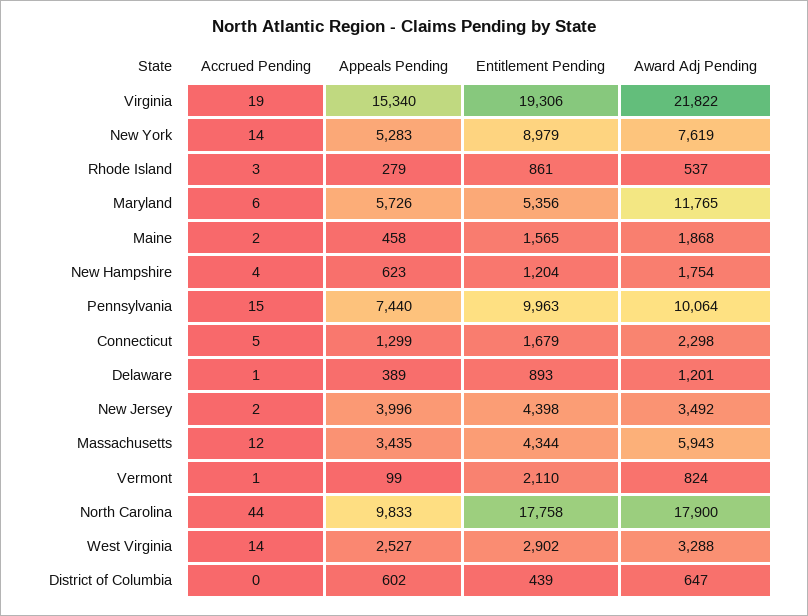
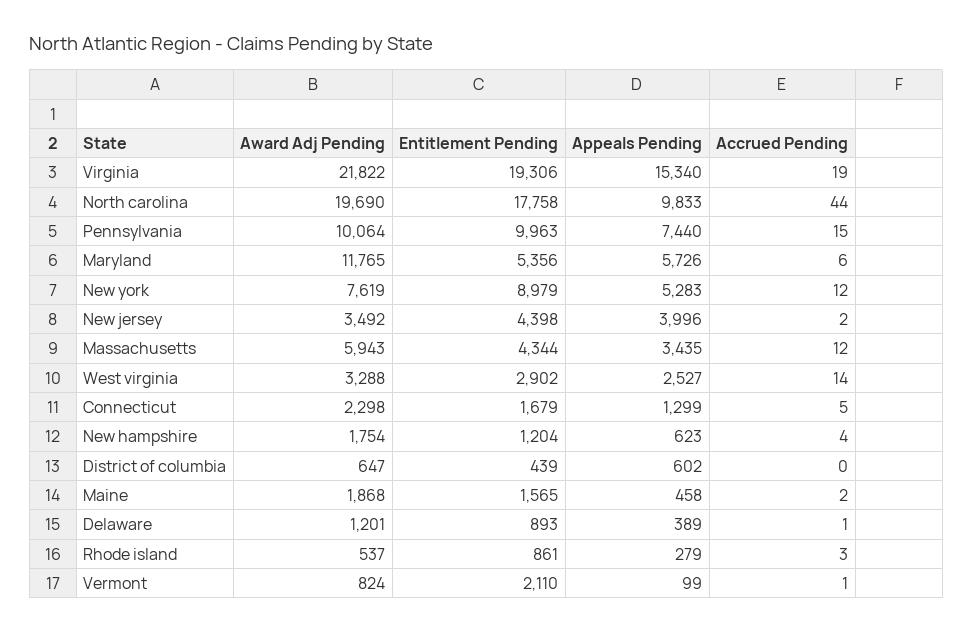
Accrued Pending, New York: 14 -> 12
Award Adj Pending, North Carolina: 17900 -> 19690

